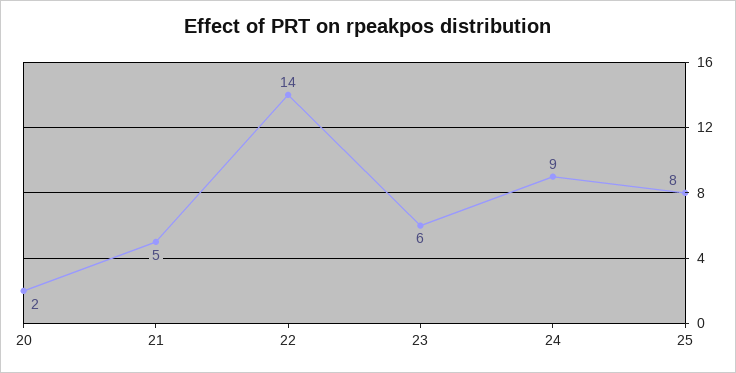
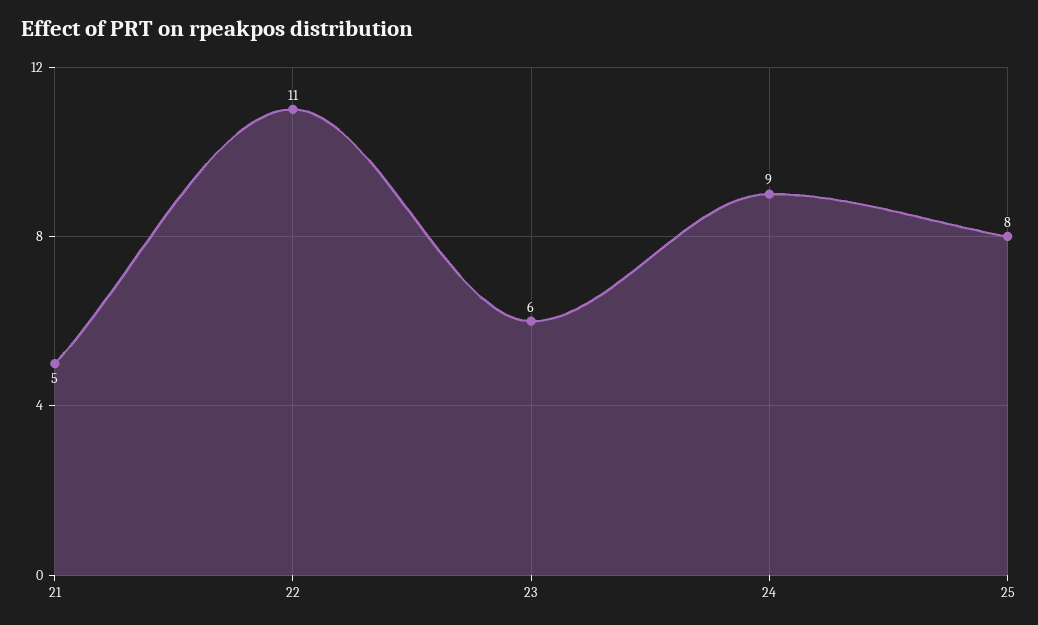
20: 2 -> none
22: 14 -> 11

